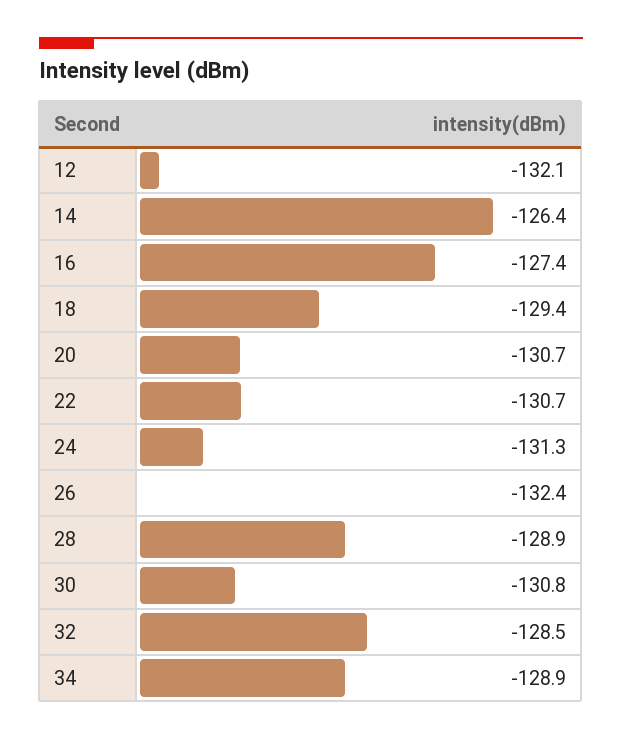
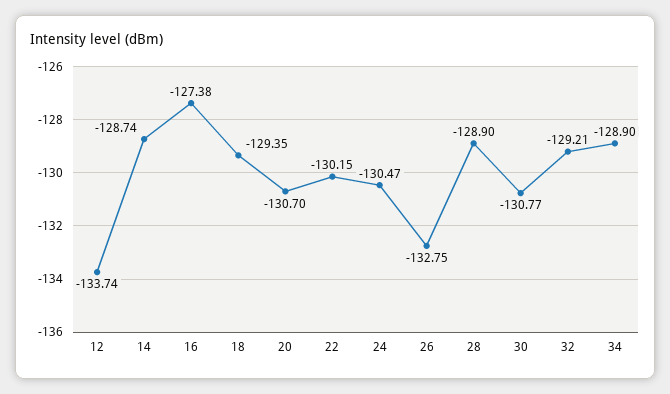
12: -132.1 -> -133.74
14: -126.4 -> -128.74
22: -130.7 -> -130.15
24: -131.3 -> -130.47
26: -132.4 -> -132.75
32: -128.5 -> -129.21

